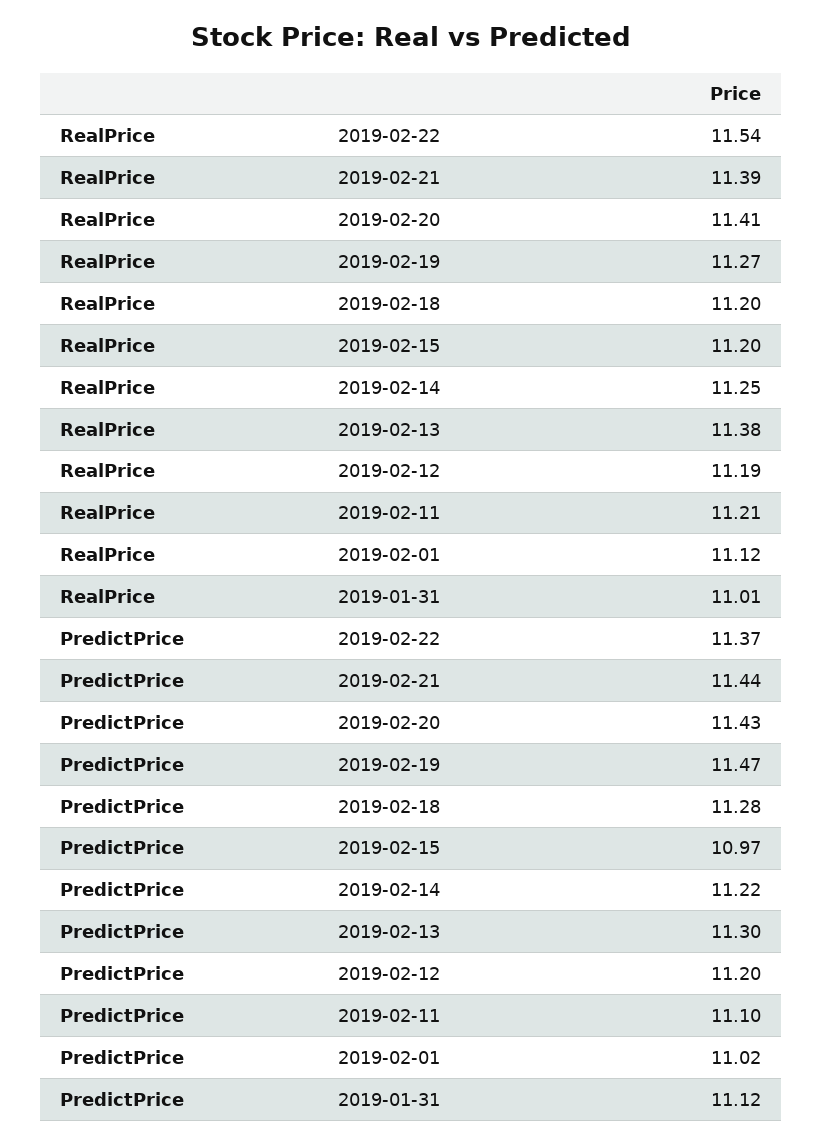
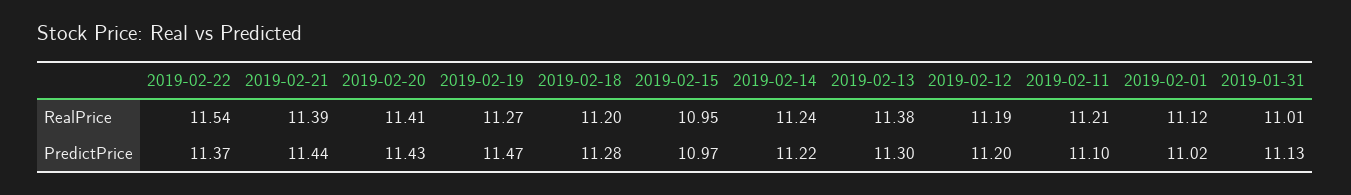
RealPrice, 2019-02-15: 11.2 -> 10.95
RealPrice, 2019-02-14: 11.25 -> 11.24
PredictPrice, 2019-01-31: 11.12 -> 11.13

